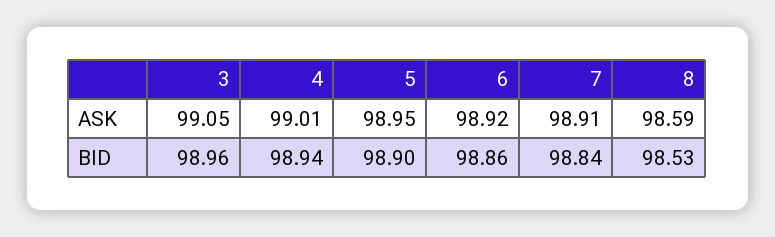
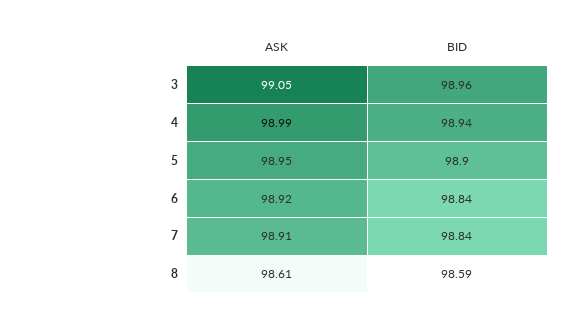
4, ASK: 99.01 -> 98.99
8, ASK: 98.59 -> 98.61
6, BID: 98.86 -> 98.84
8, BID: 98.53 -> 98.59

